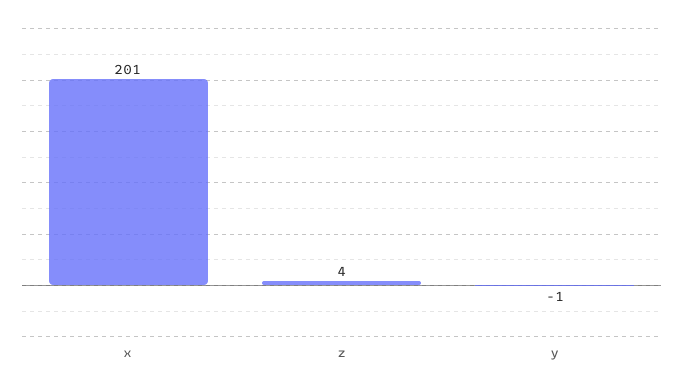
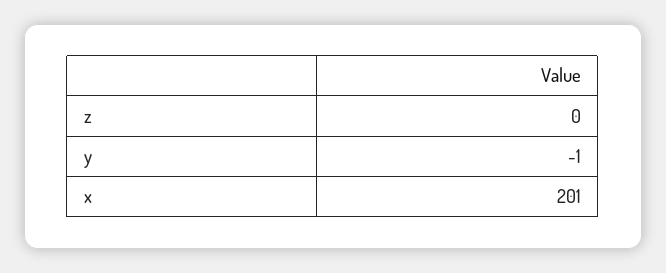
z: 4 -> 0

